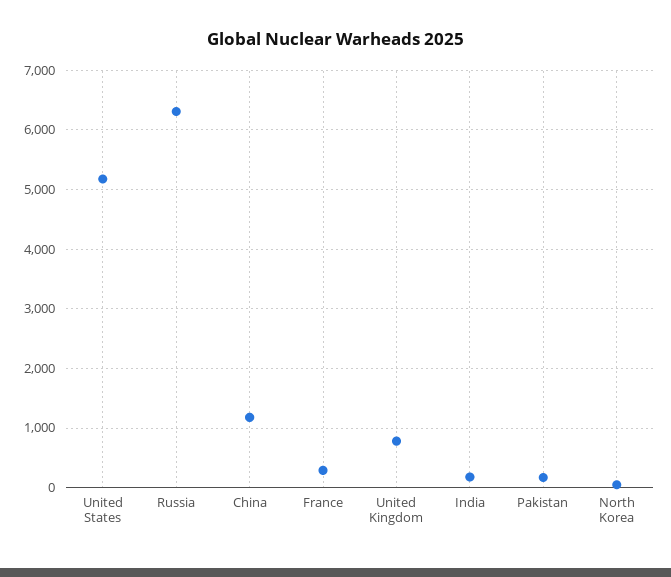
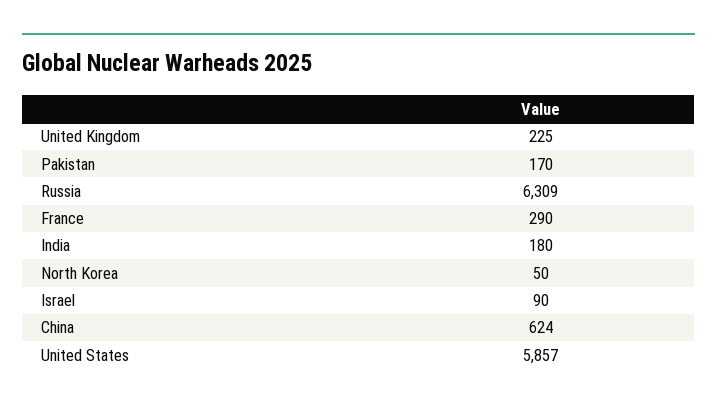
United States: 5200 -> 5857
China: 1200 -> 624
United Kingdom: 800 -> 225
Israel: none -> 90

